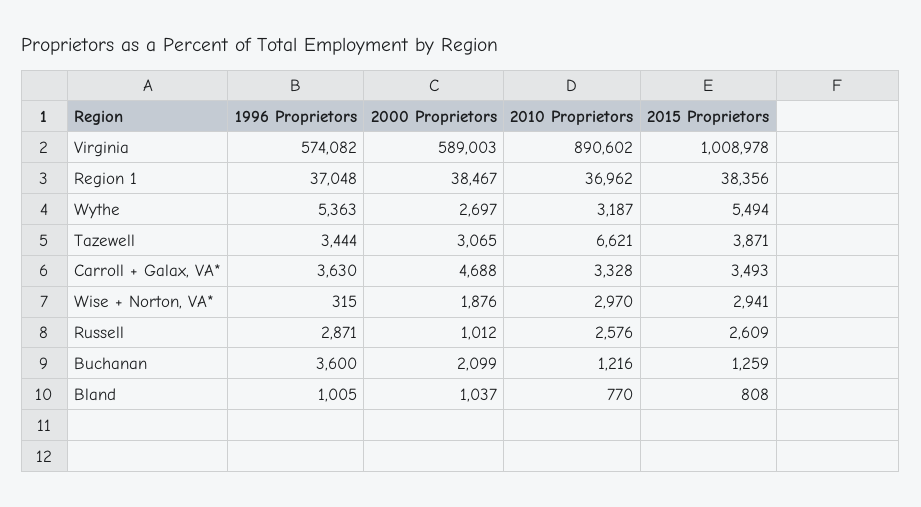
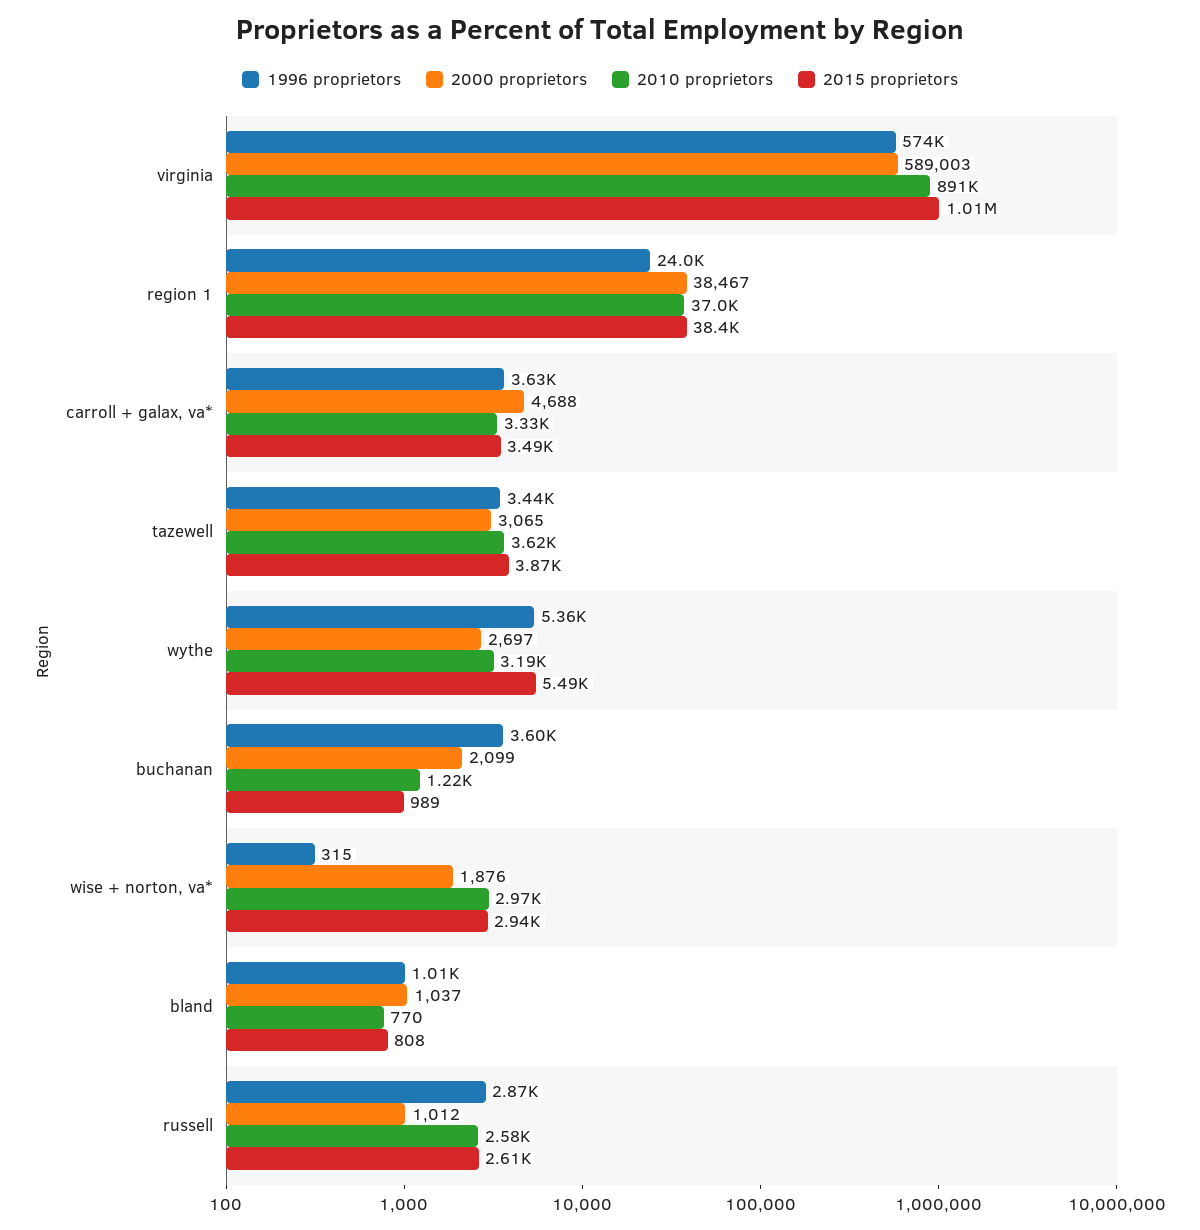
1996 Proprietors, Region 1: 37048 -> 24000
2010 Proprietors, Tazewell: 6621 -> 3620
2015 Proprietors, Buchanan: 1259 -> 989

